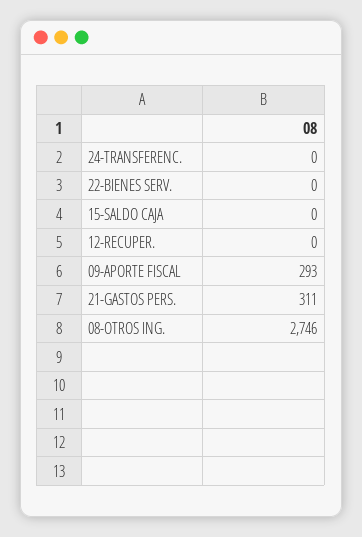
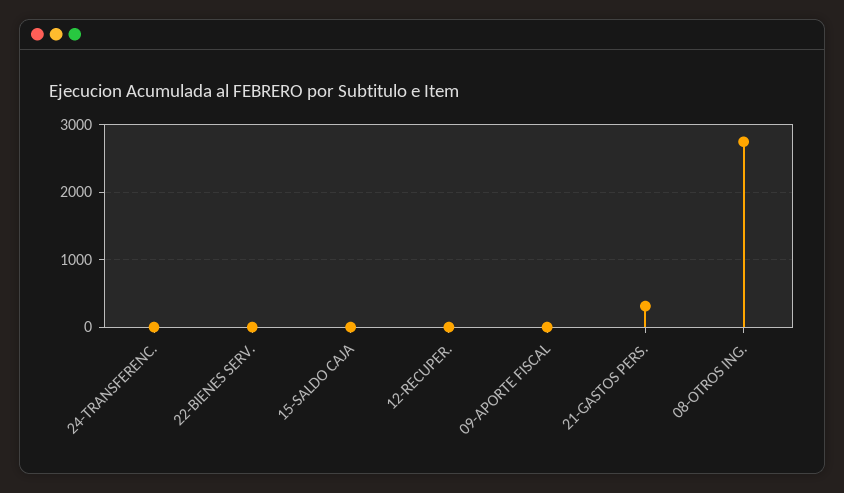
09-APORTE FISCAL: 293 -> 0

